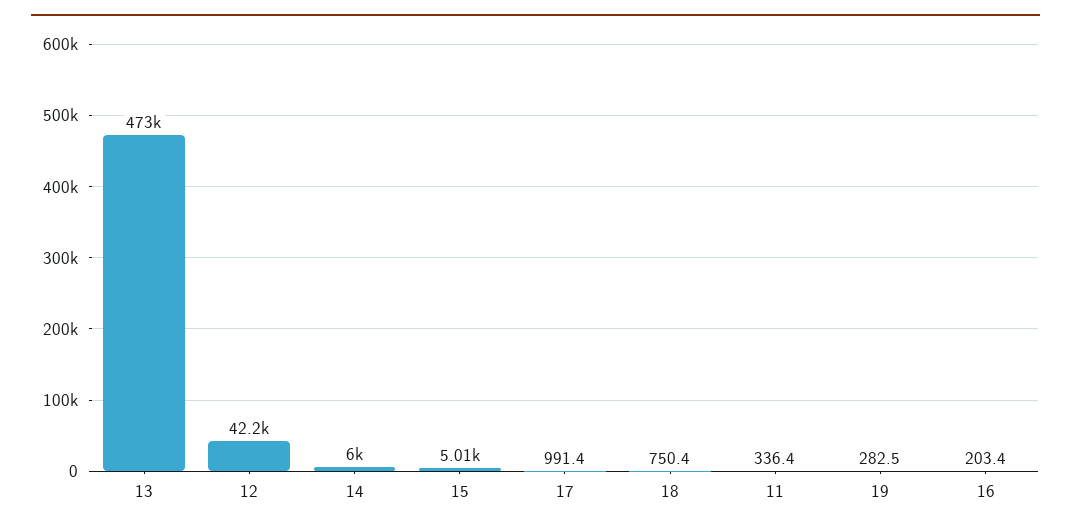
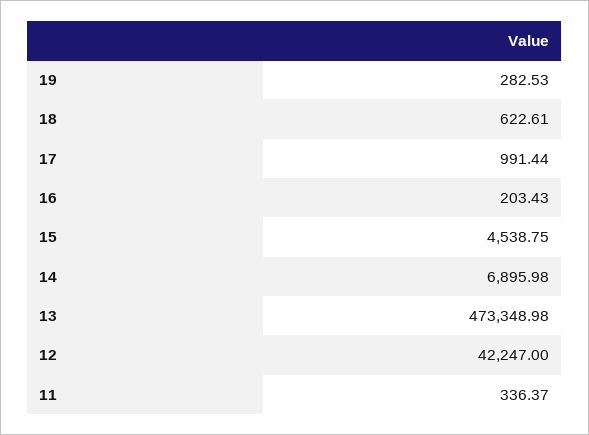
14: 6000 -> 6895.98
15: 5010 -> 4538.75
18: 750.4 -> 622.61

